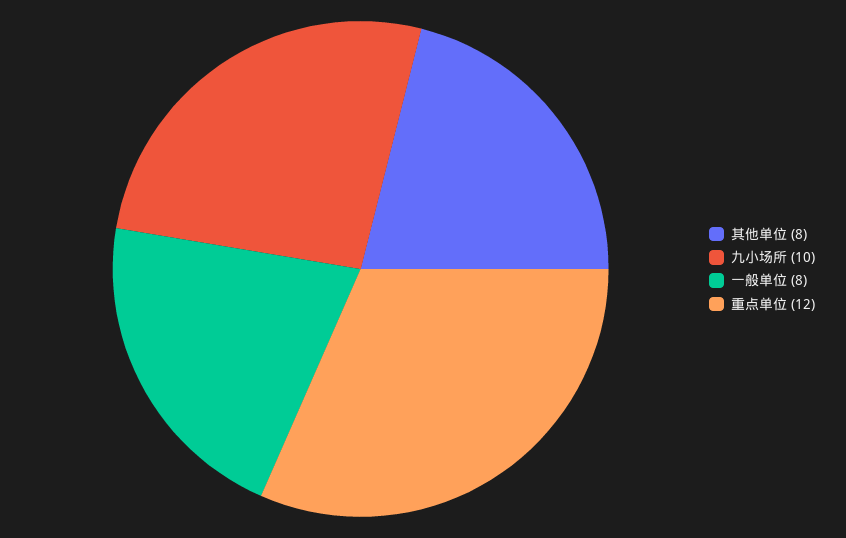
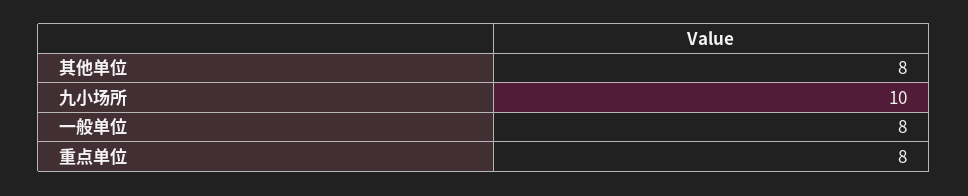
重点单位: 12 -> 8

